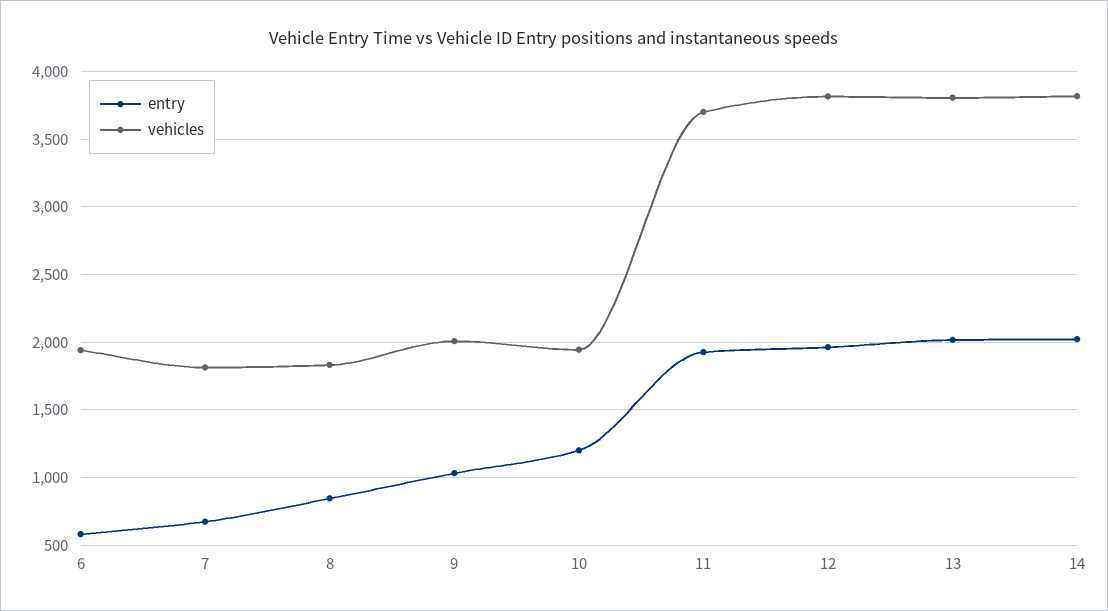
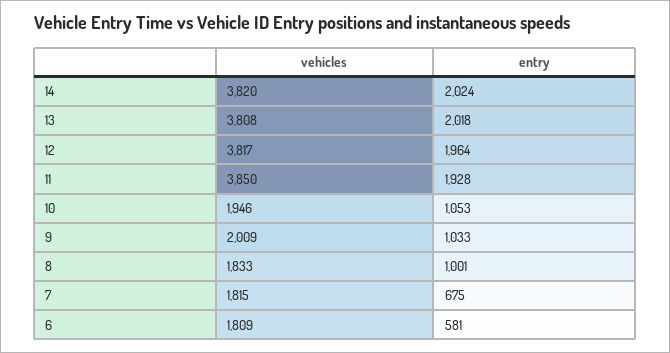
vehicles, 6: 1950 -> 1809
entry, 8: 850 -> 1001
entry, 10: 1200 -> 1053
vehicles, 11: 3700 -> 3850

